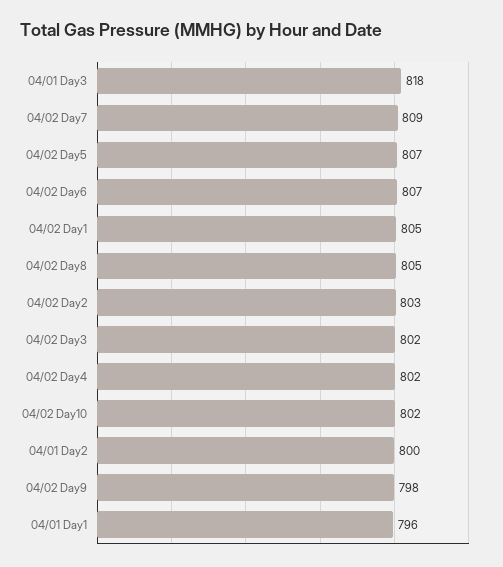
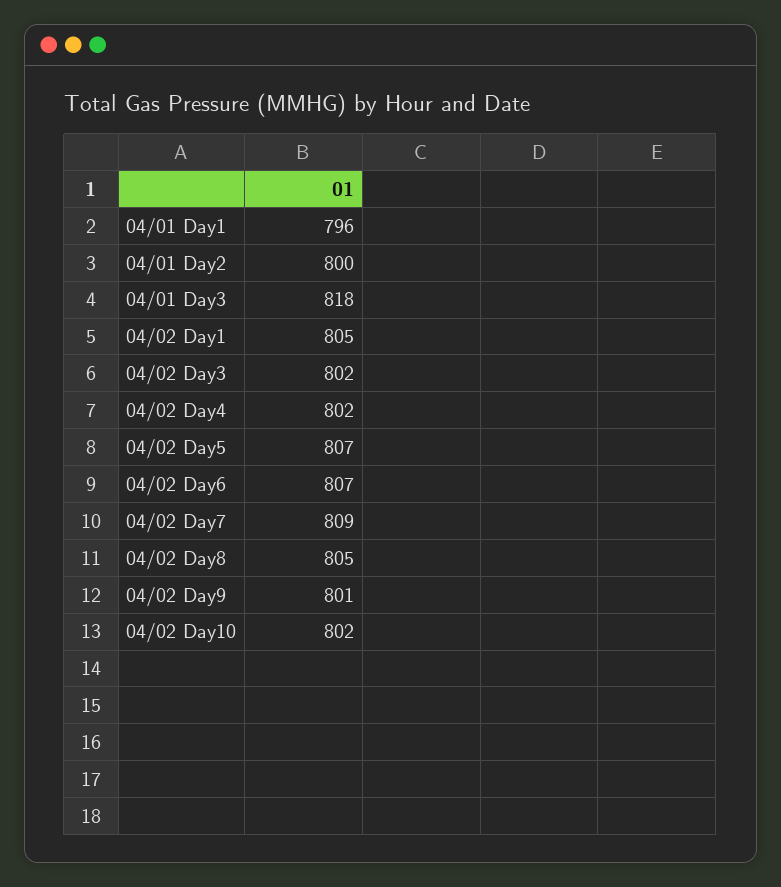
04/02 Day2: 803 -> none
04/02 Day9: 798 -> 801

